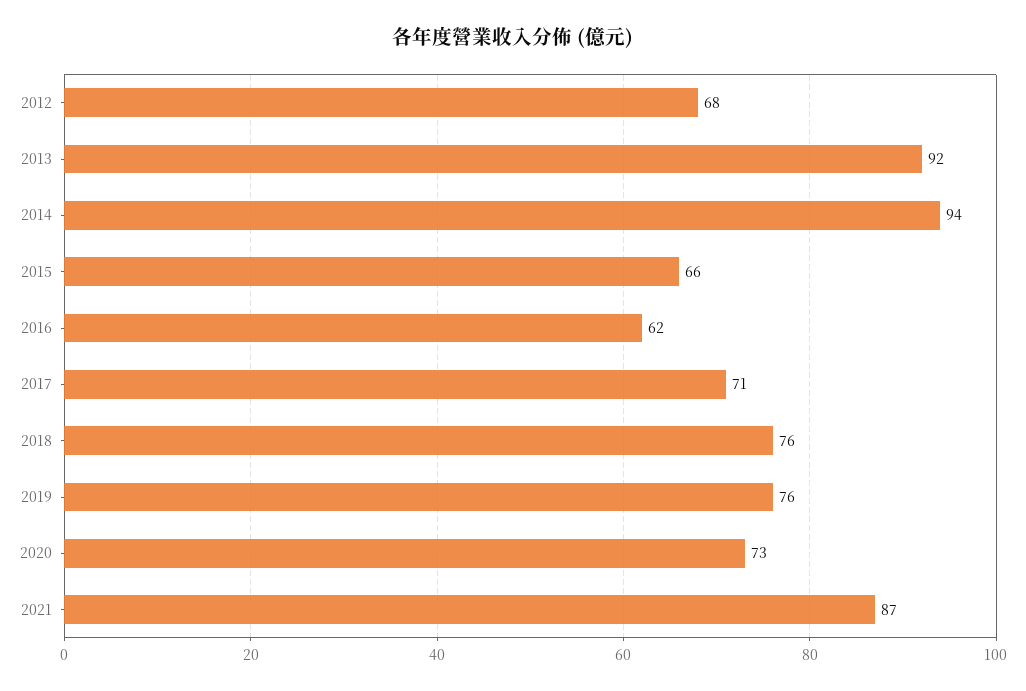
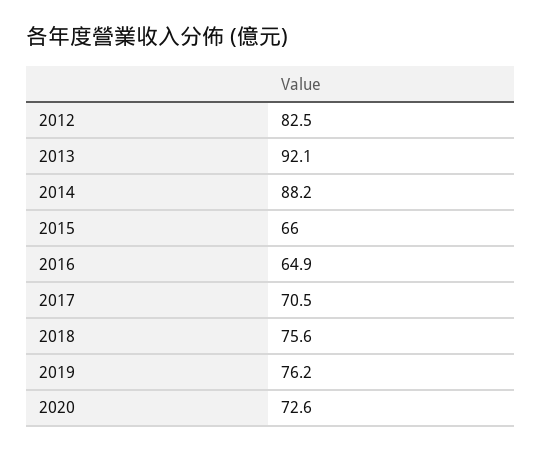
2012: 68 -> 82.5
2014: 94 -> 88.2
2016: 62 -> 64.9
2021: 87 -> none

